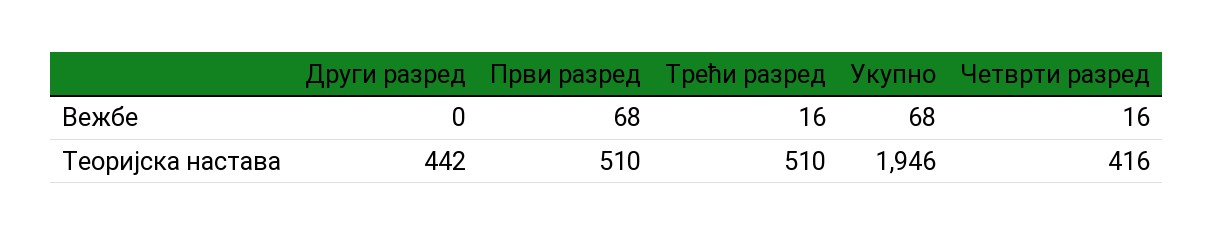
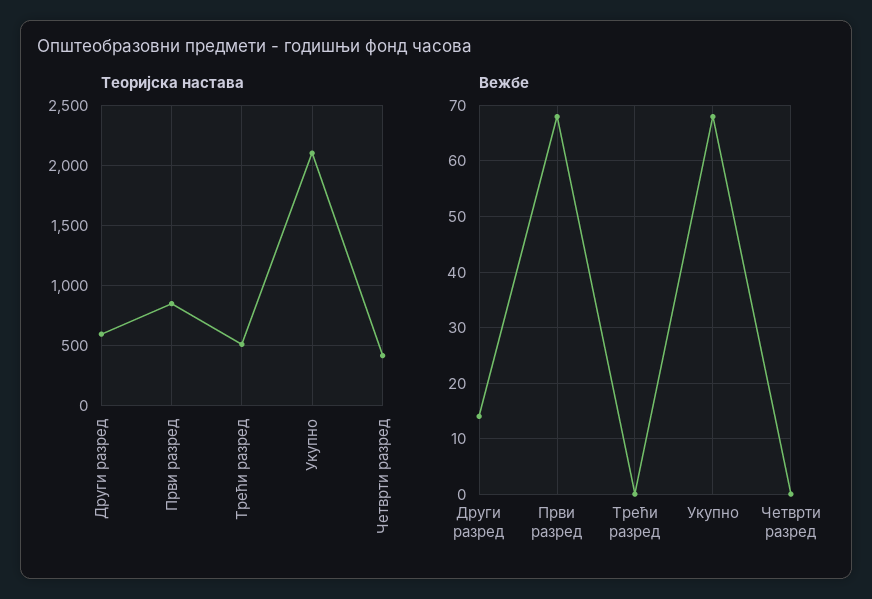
Вежбе, Други разред: 0 -> 15
Вежбе, Трећи разред: 16 -> 0
Вежбе, Четврти разред: 16 -> 0
Теоријска настава, Други разред: 442 -> 600
Теоријска настава, Први разред: 510 -> 850
Теоријска настава, Укупно: 1946 -> 2100

